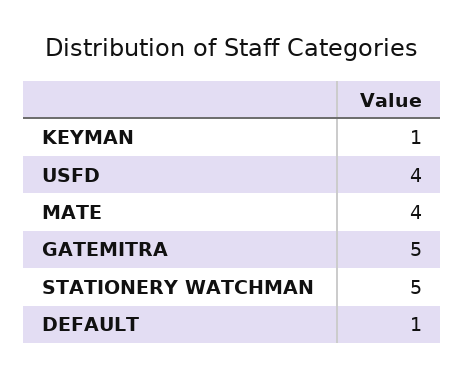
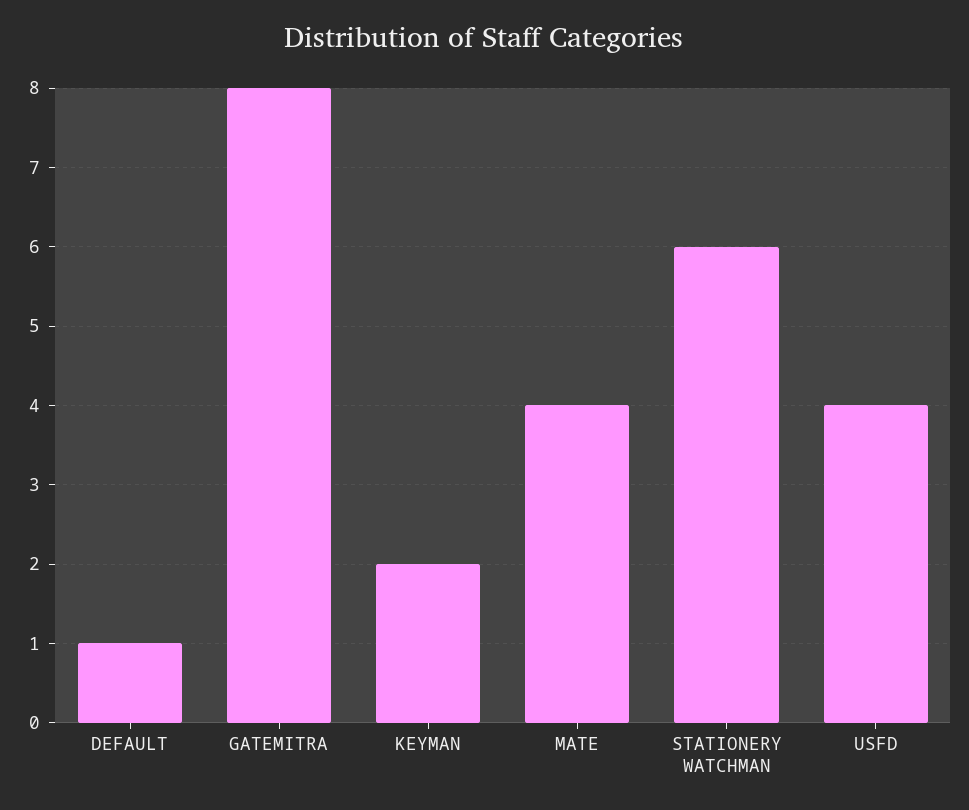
KEYMAN: 1 -> 2
GATEMITRA: 5 -> 8
STATIONERY WATCHMAN: 5 -> 6

